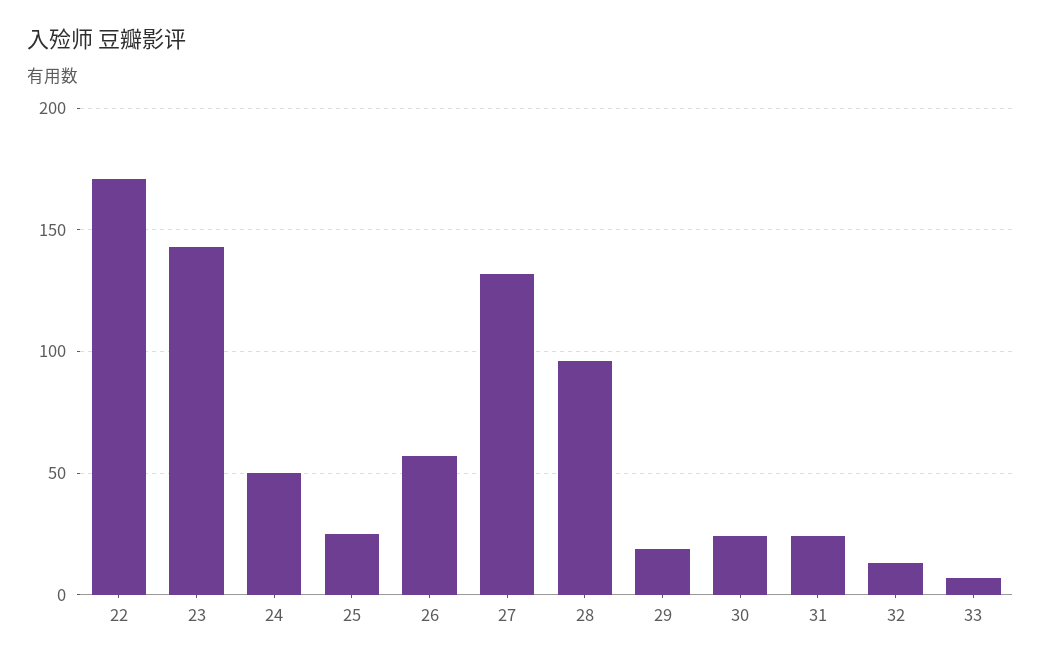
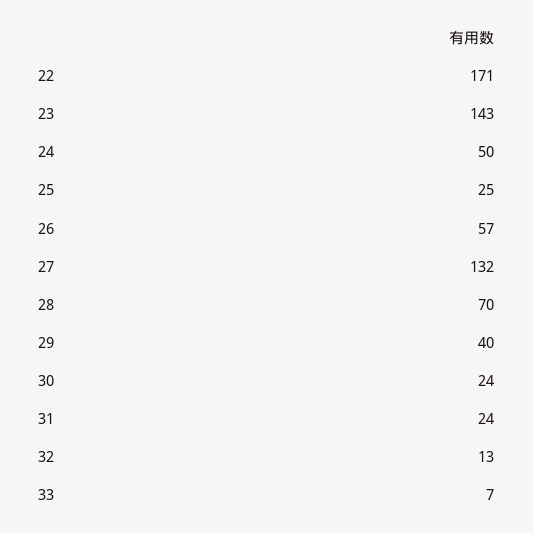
28: 95 -> 70
29: 20 -> 40

